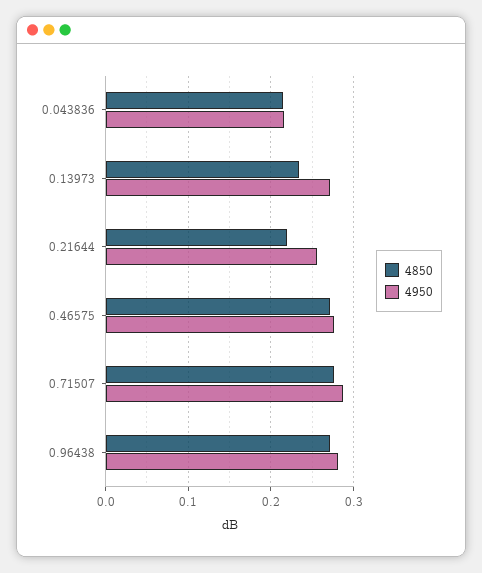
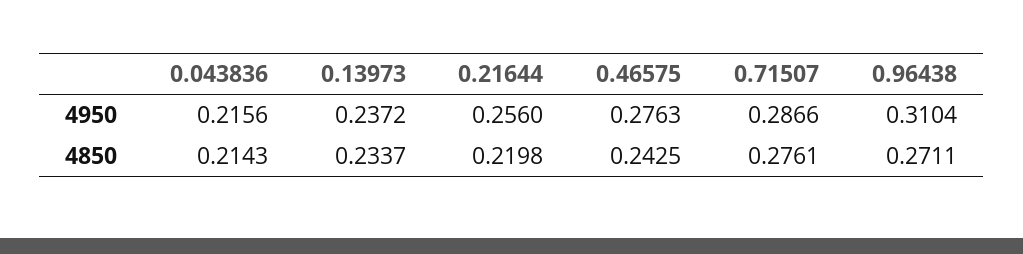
4950, 0.13973: 0.27 -> 0.2372
4850, 0.46575: 0.27 -> 0.2425
4950, 0.96438: 0.28 -> 0.3104

